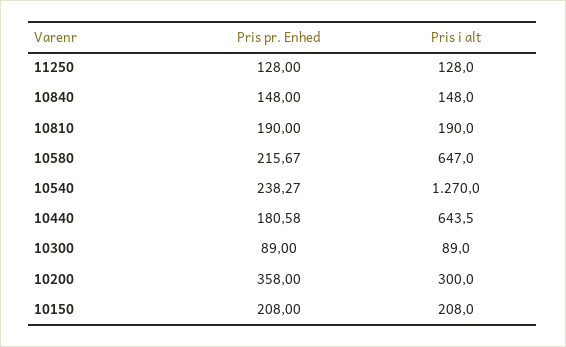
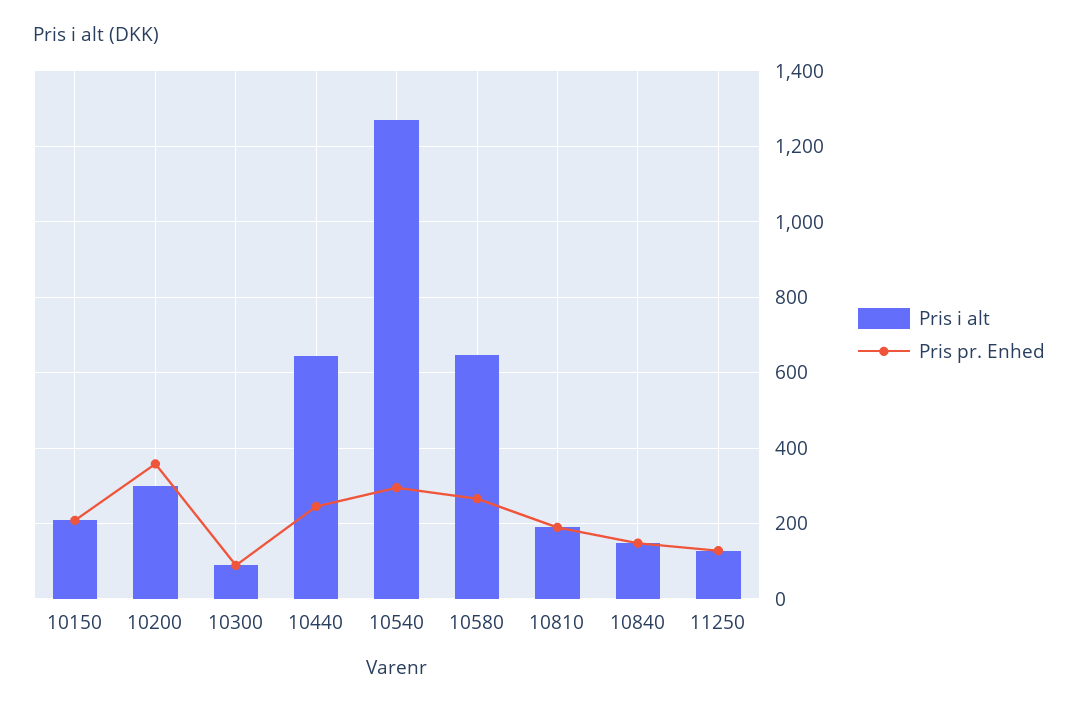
Pris pr. Enhed, 10580: 215.67 -> 260
Pris pr. Enhed, 10540: 238.27 -> 300
Pris pr. Enhed, 10440: 180.58 -> 240

